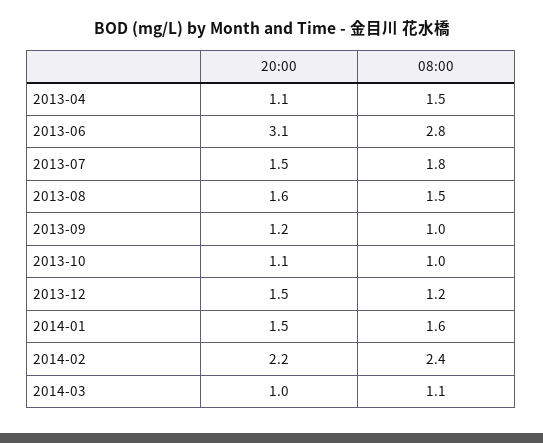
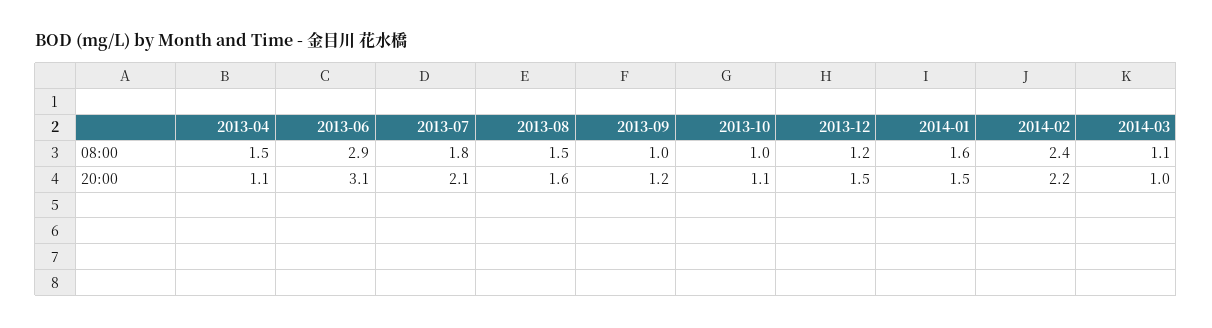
08:00, 2013-06: 2.8 -> 2.9
20:00, 2013-07: 1.5 -> 2.1

